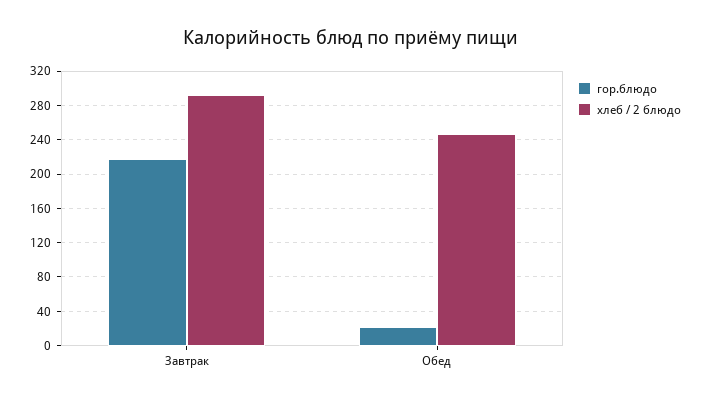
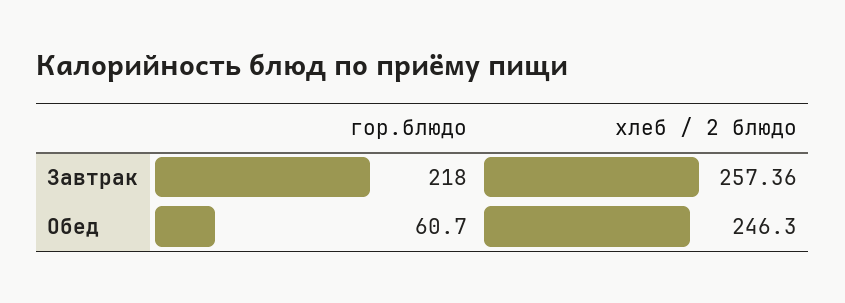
хлеб / 2 блюдо, Завтрак: 290 -> 257.36
гор.блюдо, Обед: 20 -> 60.7

